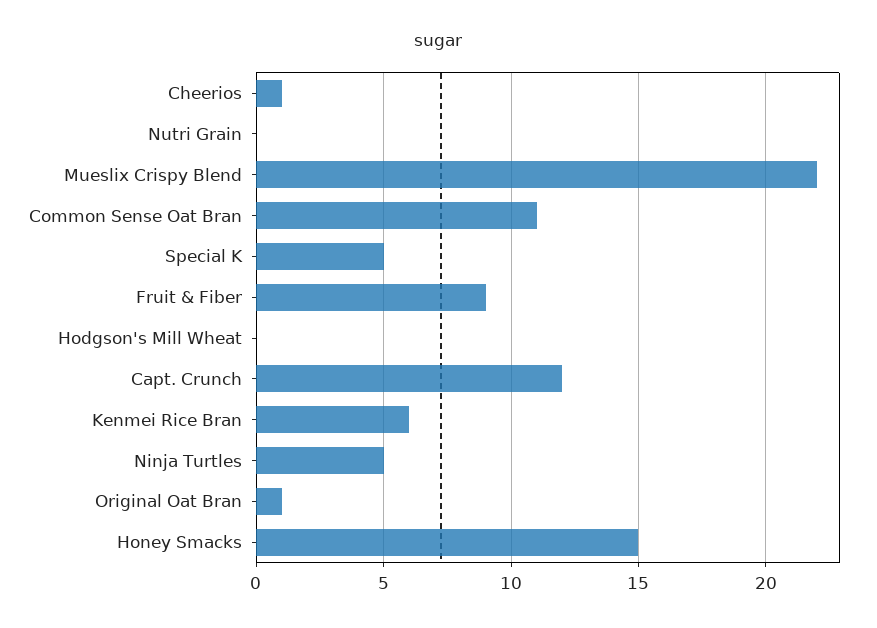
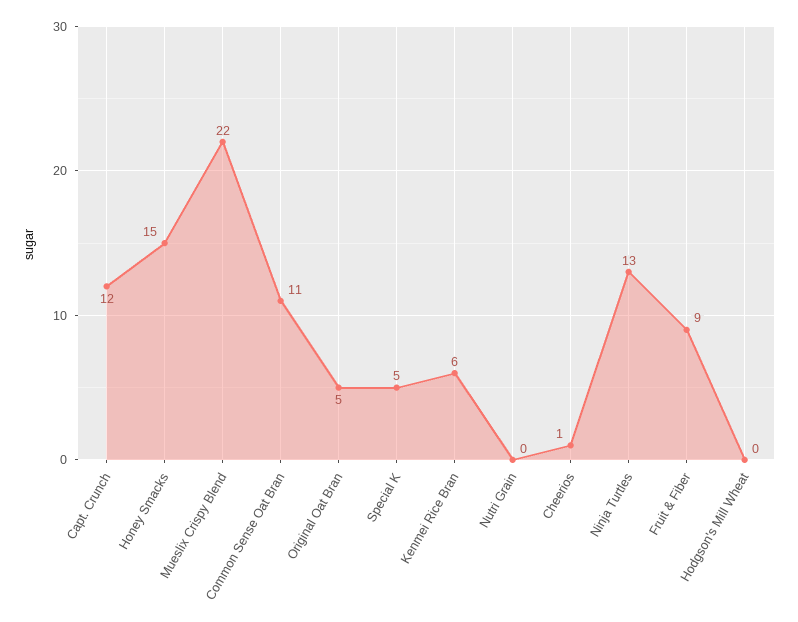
Ninja Turtles: 5 -> 13
Original Oat Bran: 1 -> 5

